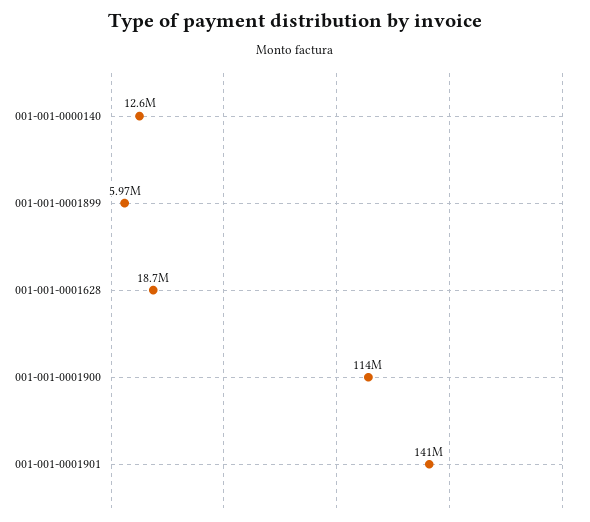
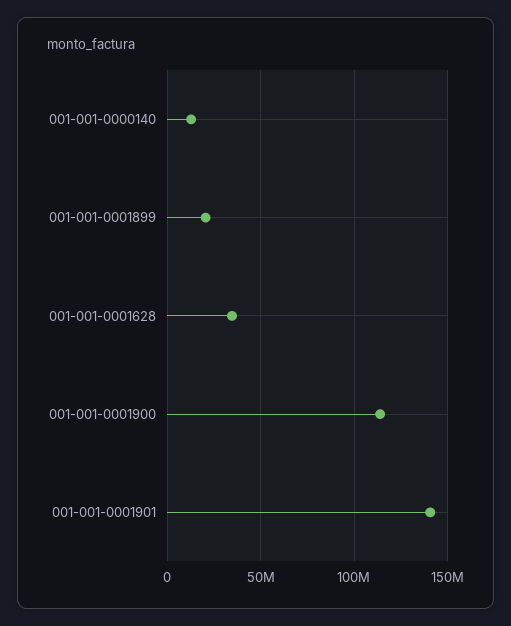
001-001-0001899: 5970000 -> 20000000
001-001-0001628: 18700000 -> 35000000

